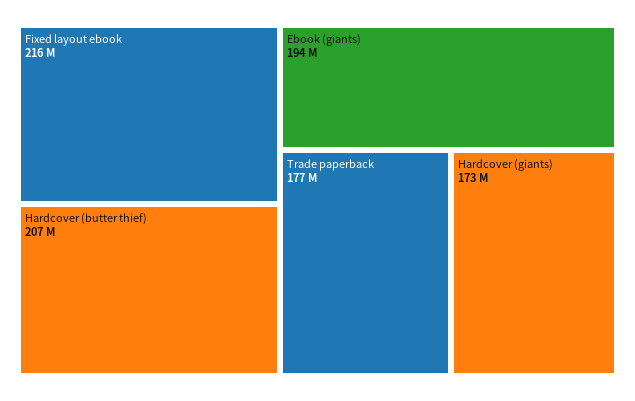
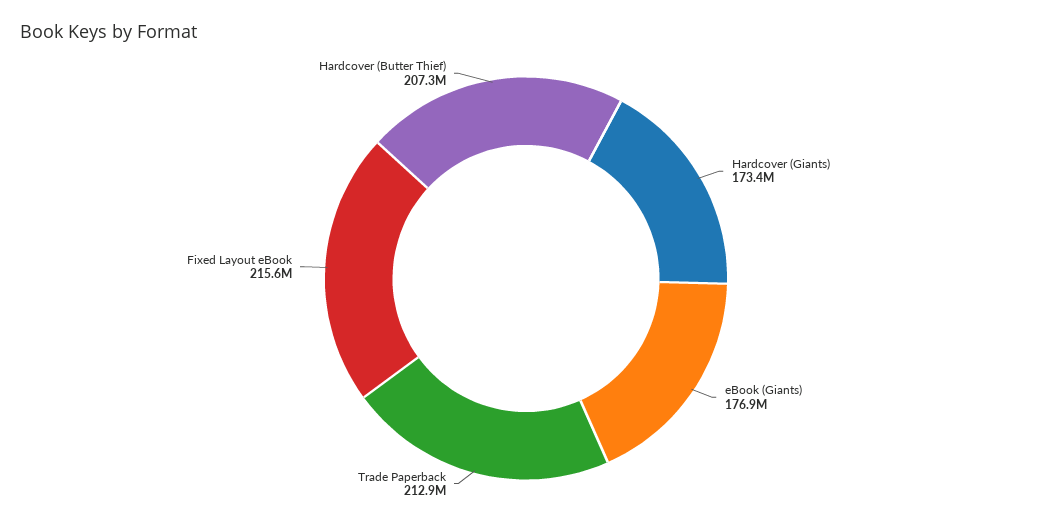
Ebook (giants): 194000000 -> 176900000
Trade paperback: 177000000 -> 212900000

